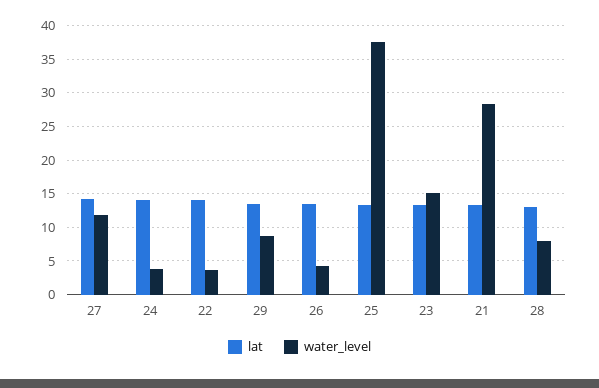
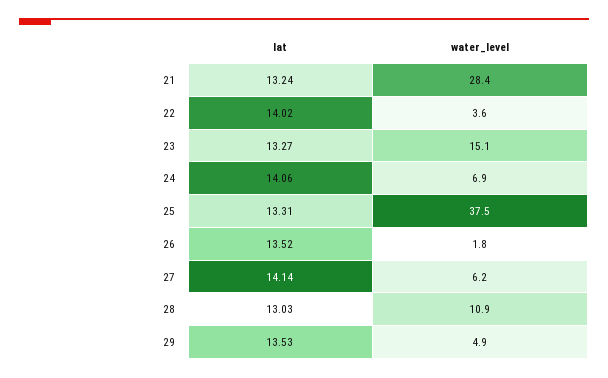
water_level, 27: 12 -> 6.2
water_level, 24: 4 -> 6.9
water_level, 29: 9 -> 4.9
water_level, 26: 4 -> 1.8
water_level, 28: 8 -> 10.9

